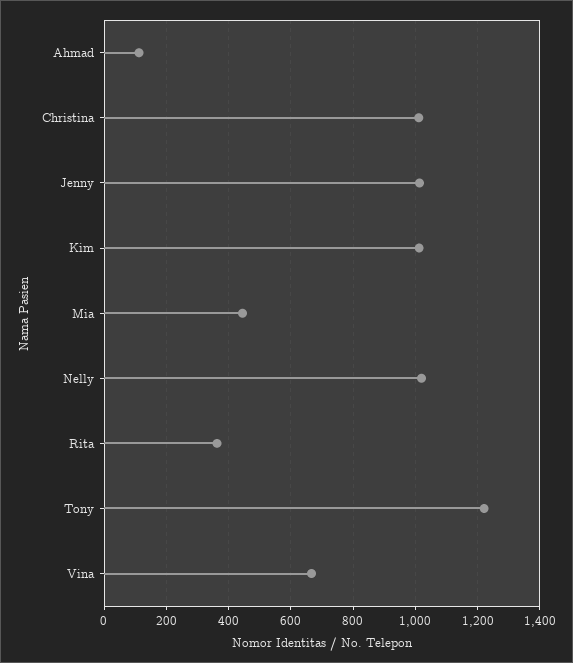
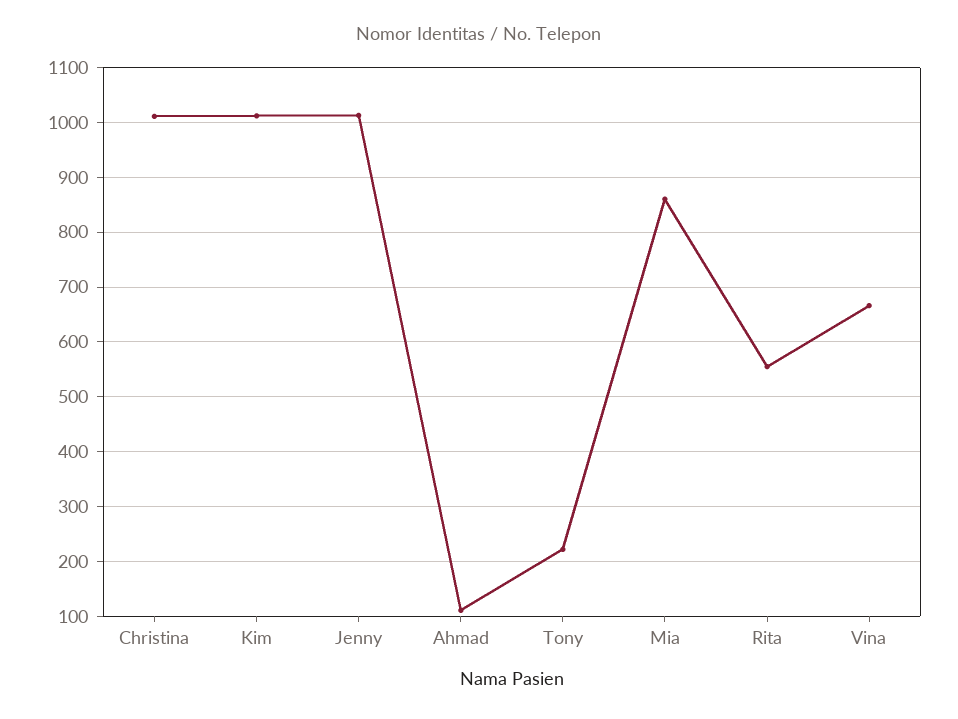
Mia: 440 -> 860
Nelly: 1020 -> none
Rita: 360 -> 560
Tony: 1220 -> 220

